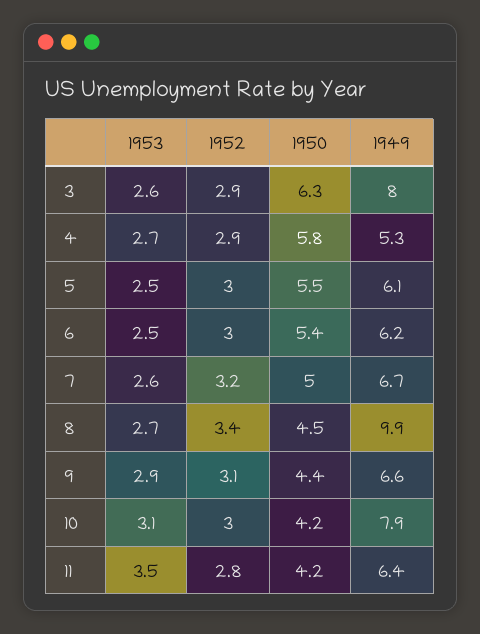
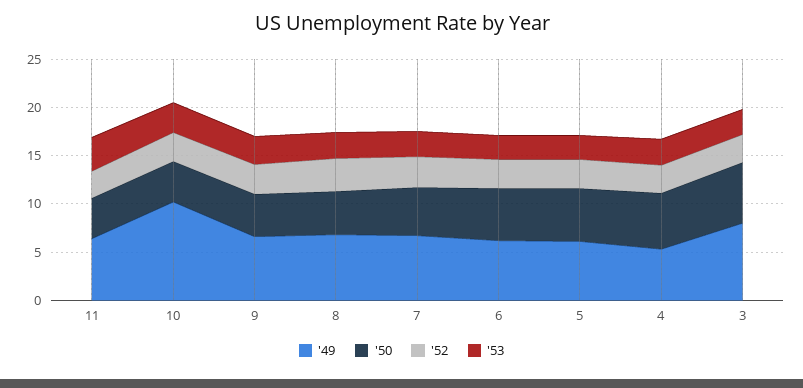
1949, 8: 9.9 -> 7
1949, 10: 7.9 -> 10

